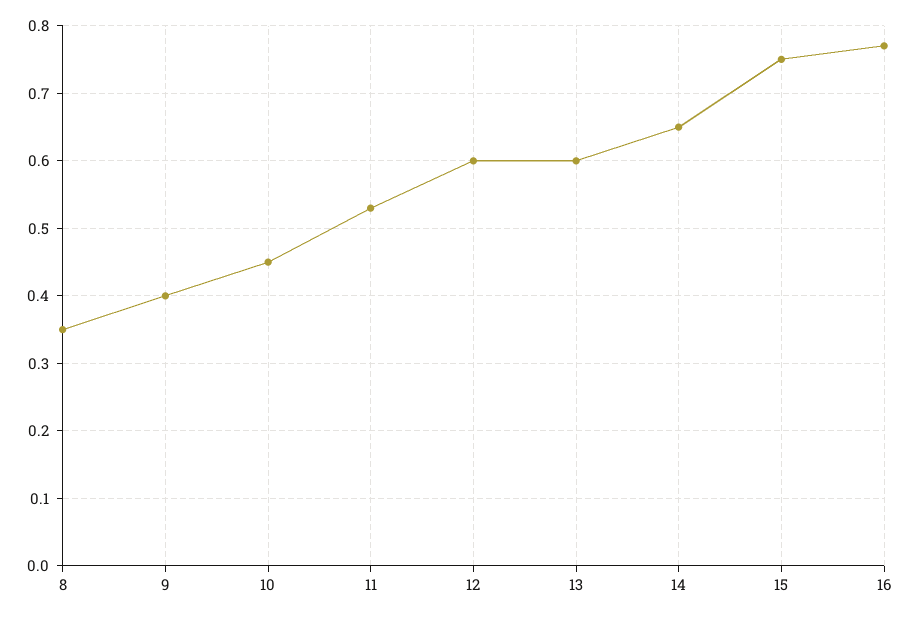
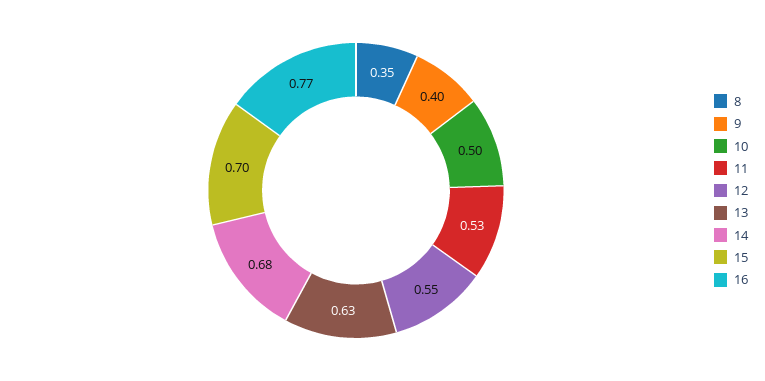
10: 0.45 -> 0.5
12: 0.6 -> 0.55
13: 0.6 -> 0.63
14: 0.65 -> 0.68
15: 0.75 -> 0.7

